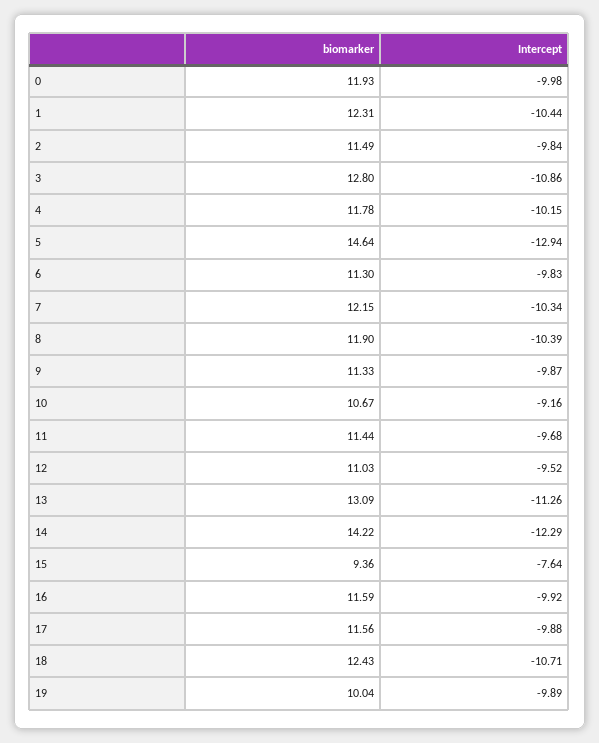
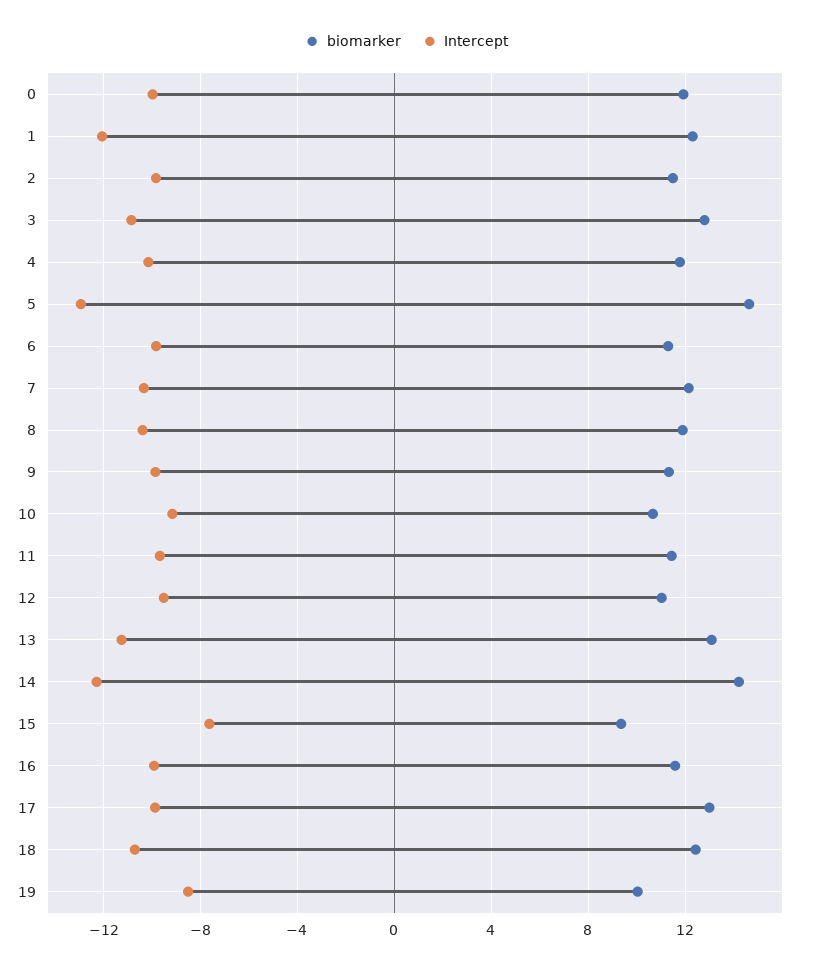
Intercept, 1: -10.44 -> -12
biomarker, 17: 11.56 -> 13
Intercept, 19: -9.89 -> -8.5

